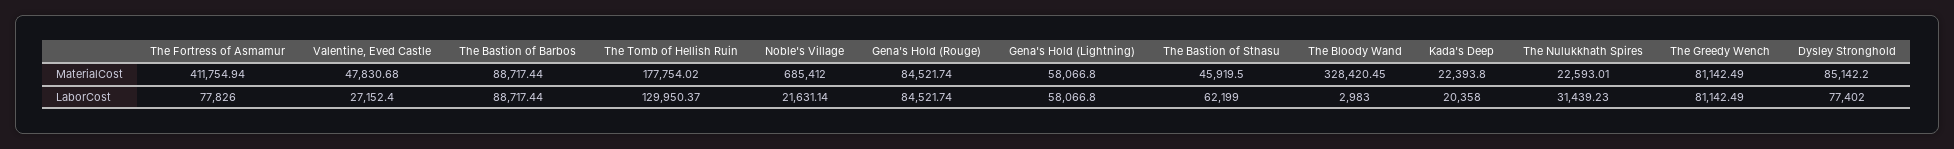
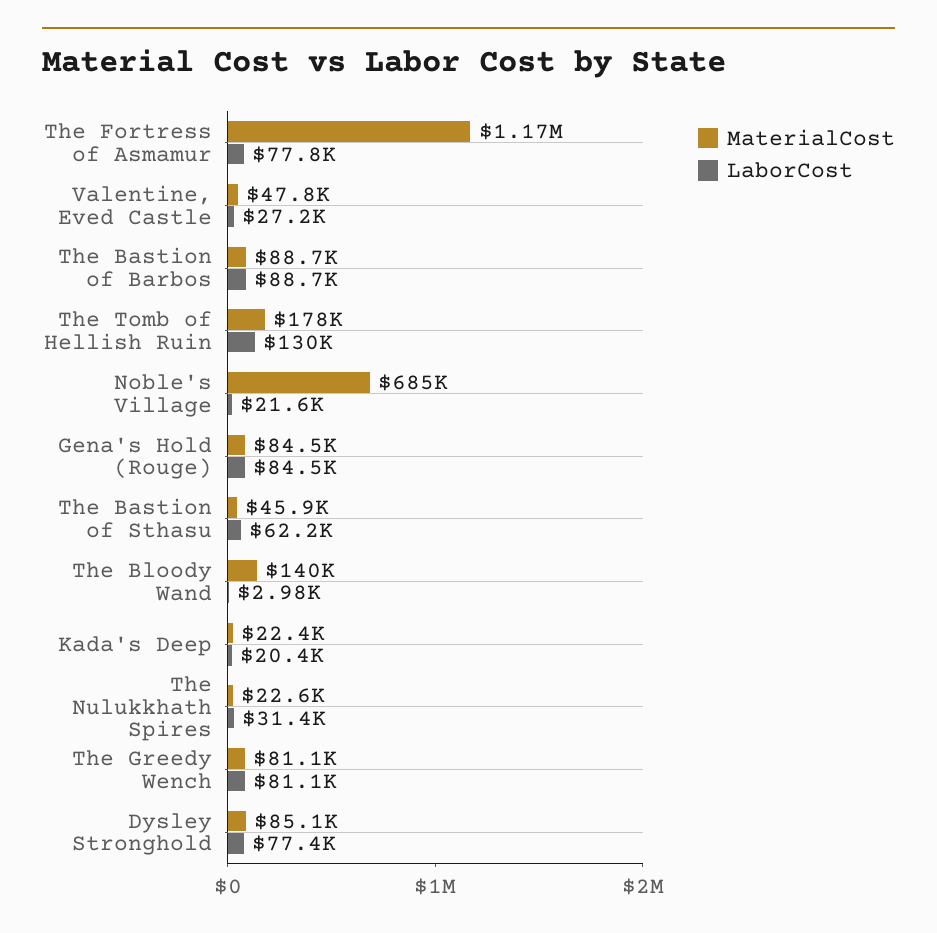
MaterialCost, The Fortress of Asmamur: 411754.94 -> 1170000
MaterialCost, Gena's Hold (Lightning): 58066.8 -> none
MaterialCost, The Bloody Wand: 328420.45 -> 140000
LaborCost, Gena's Hold (Lightning): 58066.8 -> none

